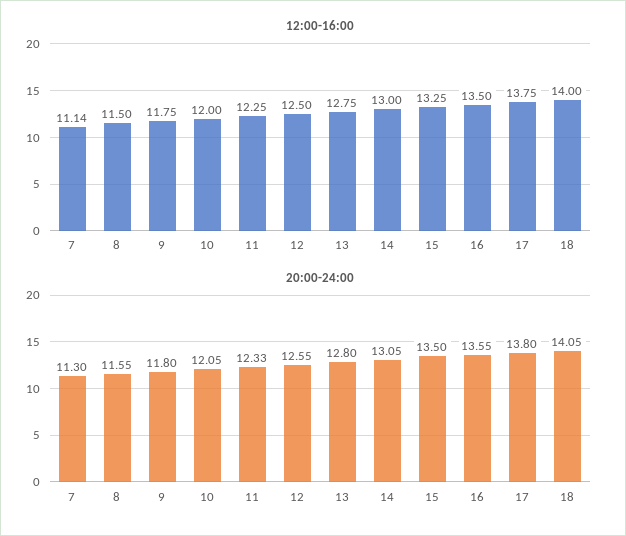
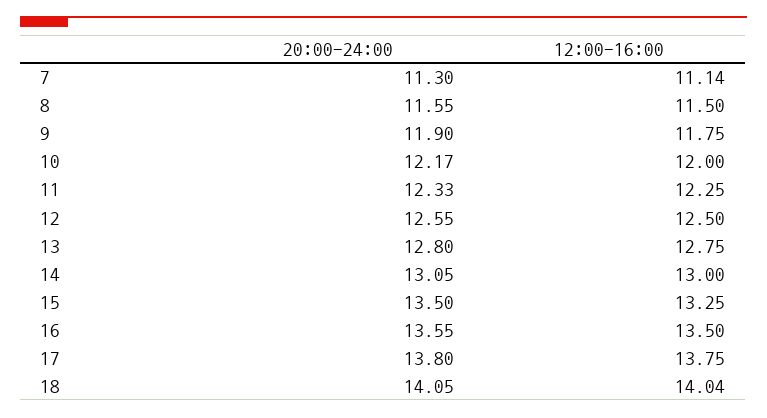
12:00-16:00, 18: 14 -> 14.04
20:00-24:00, 9: 11.8 -> 11.9
20:00-24:00, 10: 12.05 -> 12.17

